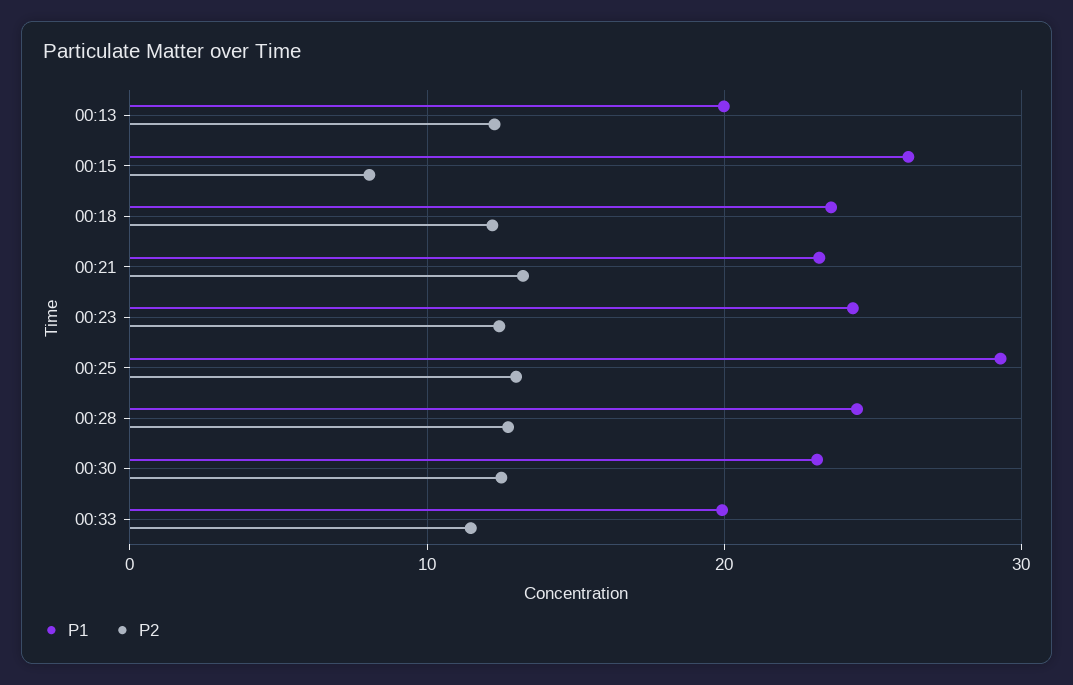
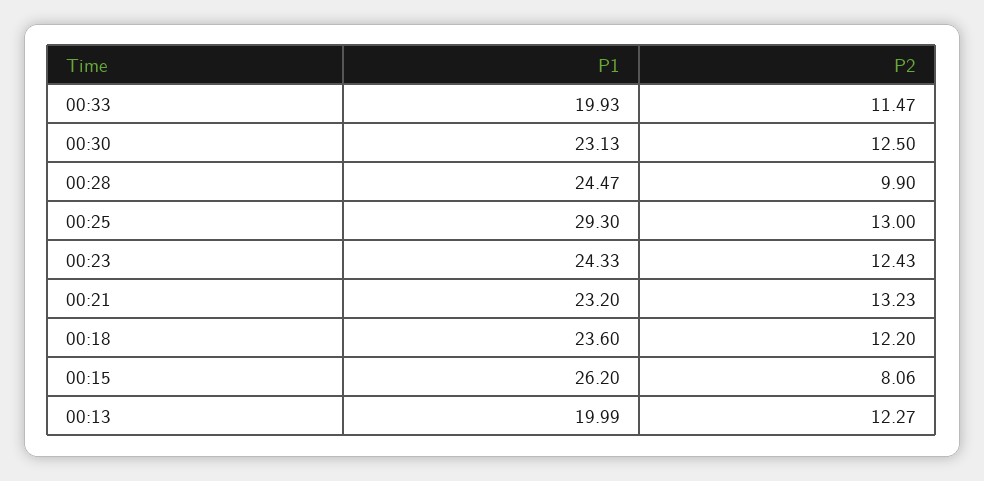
P2, 00:28: 13 -> 9.9

